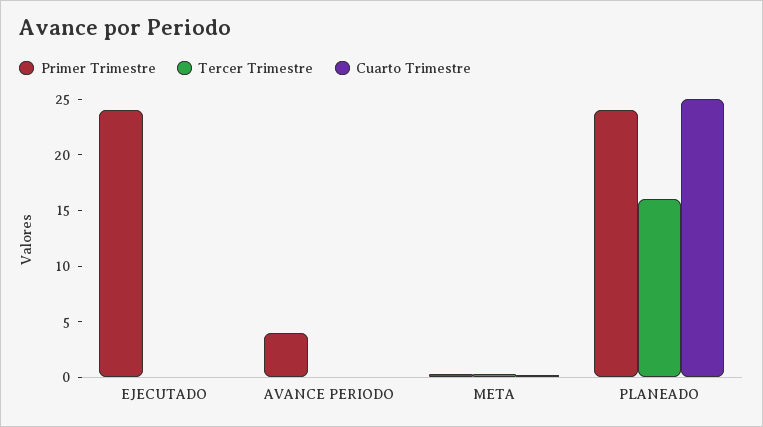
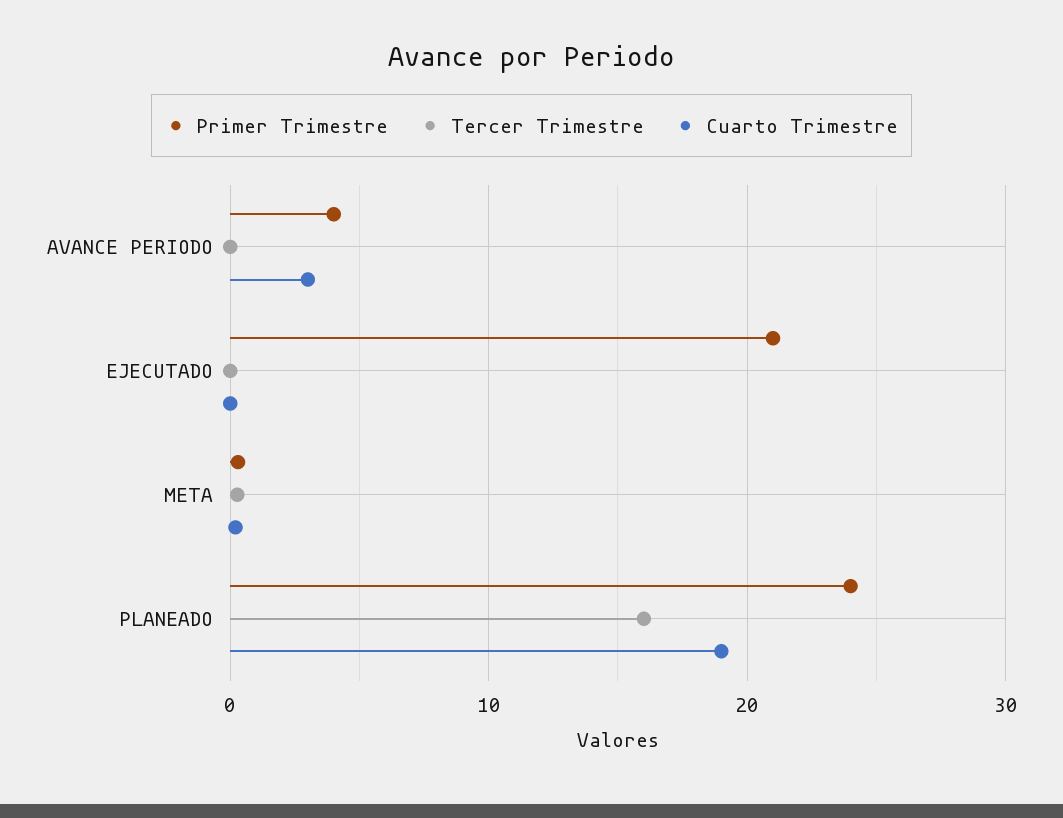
Primer Trimestre, EJECUTADO: 24 -> 21
Cuarto Trimestre, AVANCE PERIODO: 0 -> 3
Cuarto Trimestre, PLANEADO: 25 -> 19

